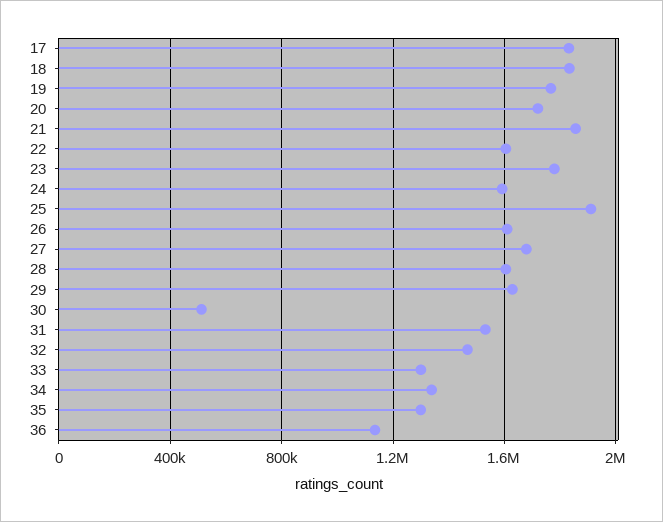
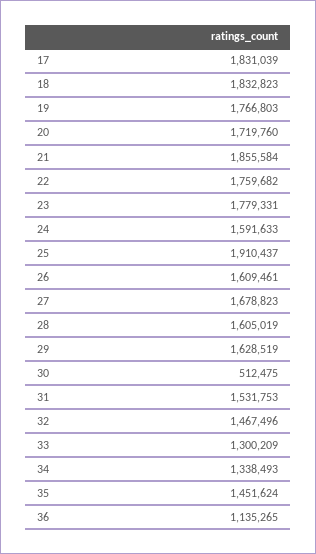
22: 1600000 -> 1759682
35: 1300000 -> 1451624

